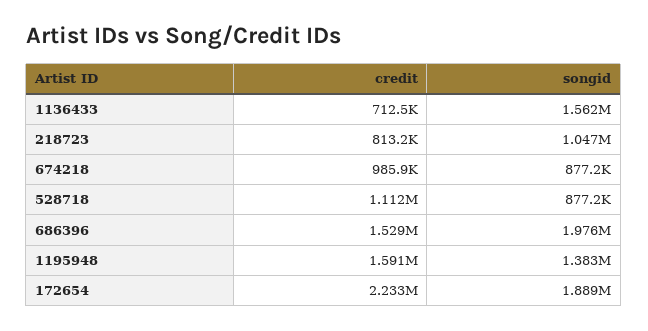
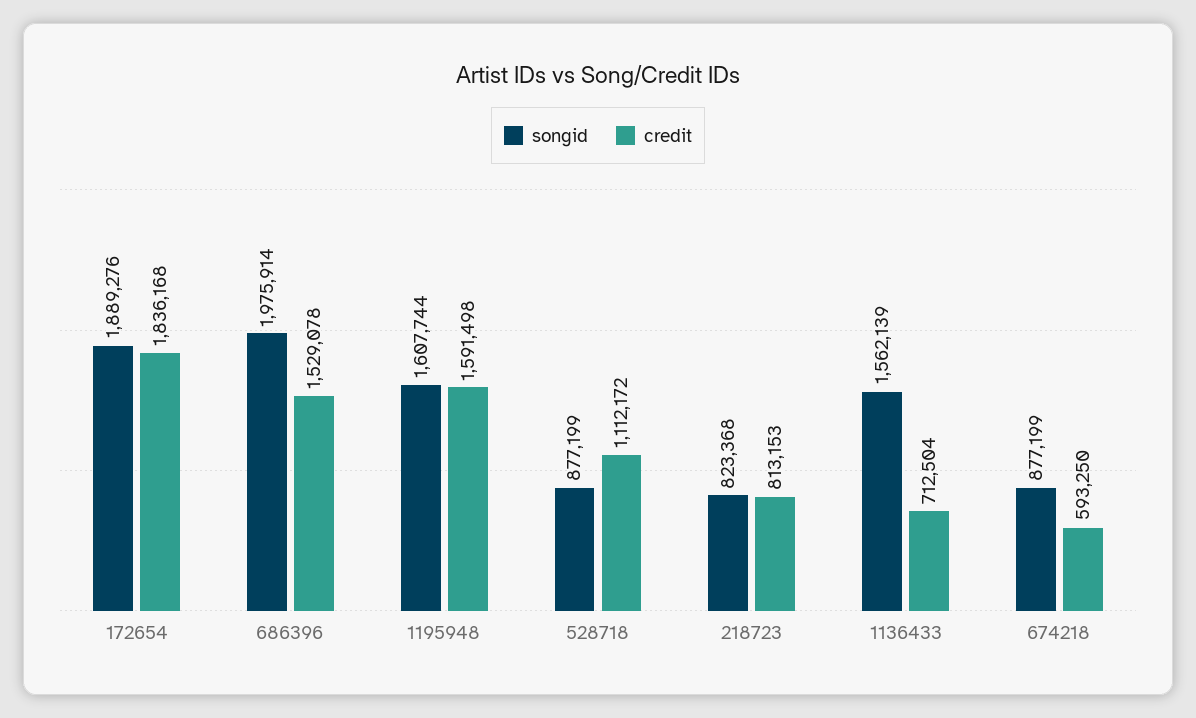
songid, 218723: 1047000 -> 823368
credit, 674218: 985900 -> 593250
songid, 1195948: 1383000 -> 1607744
credit, 172654: 2233000 -> 1836168

